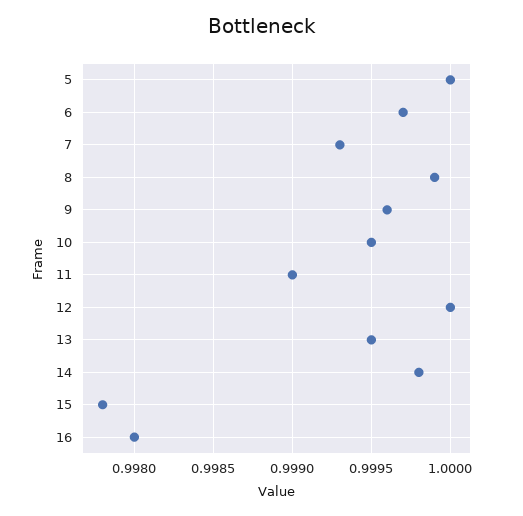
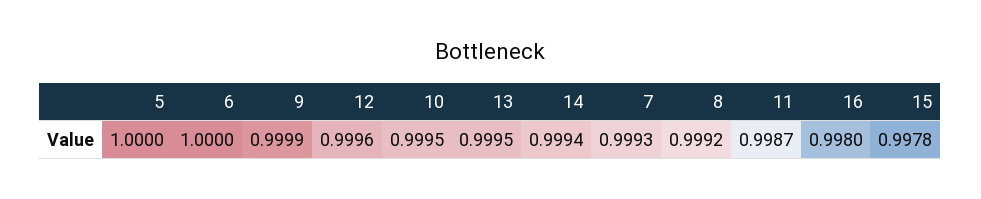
6: 0.9997 -> 1
8: 0.9999 -> 0.9992
9: 0.9996 -> 0.9999
11: 0.999 -> 0.9987
12: 1 -> 0.9996
14: 0.9998 -> 0.9994

